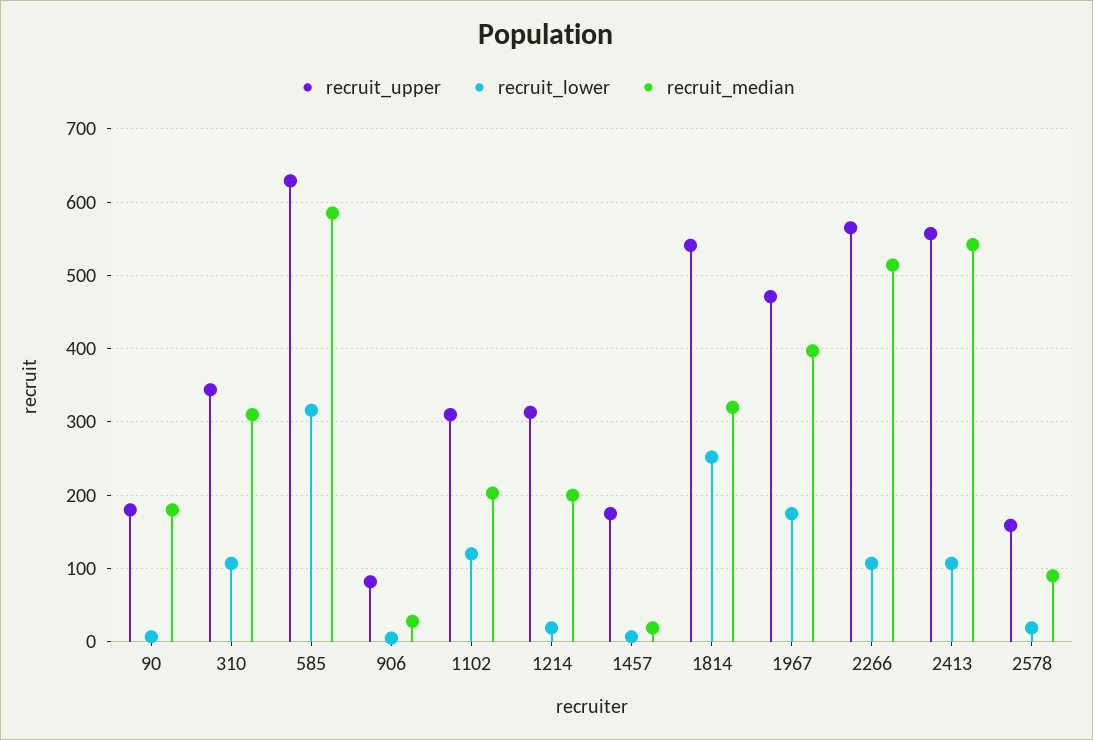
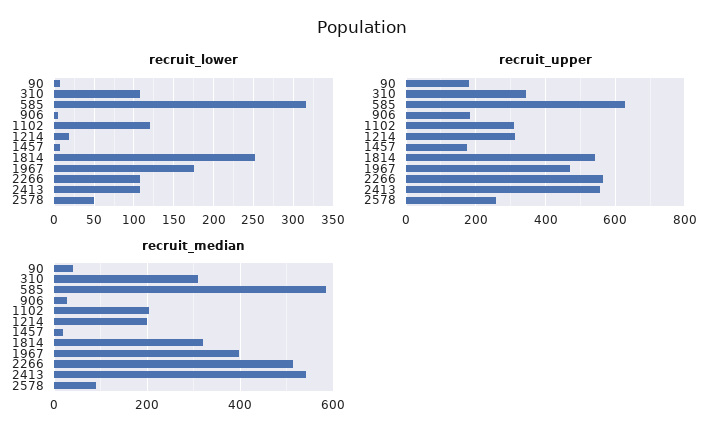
recruit_median, 90: 180 -> 40
recruit_upper, 906: 80 -> 180
recruit_upper, 2578: 160 -> 260
recruit_lower, 2578: 20 -> 50

